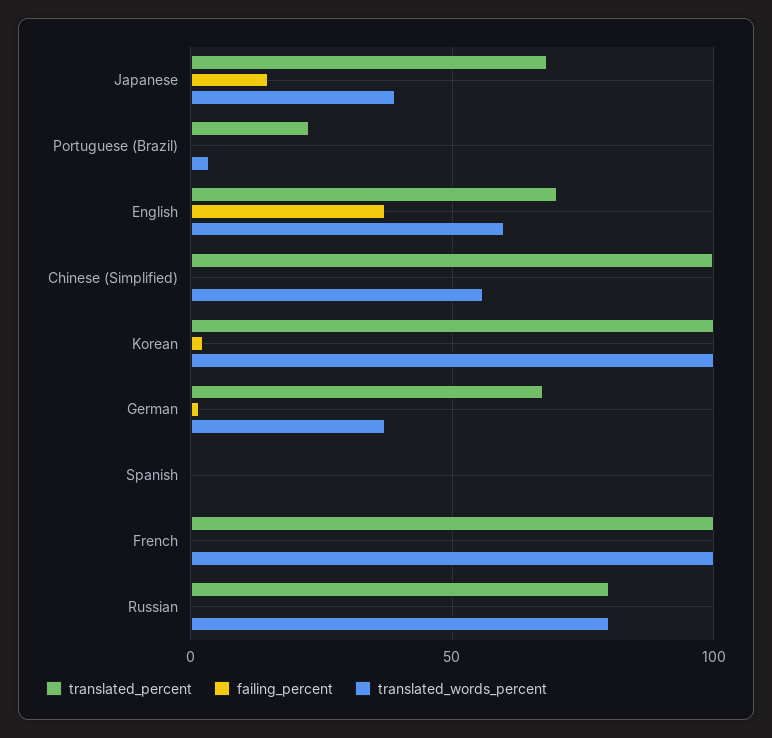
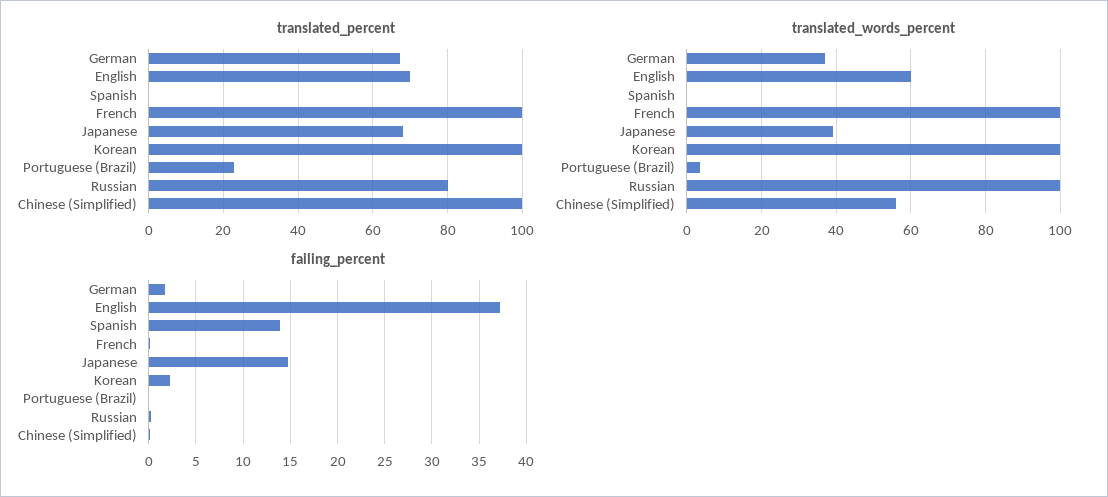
failing_percent, Spanish: 0 -> 14
translated_words_percent, Russian: 80 -> 100

